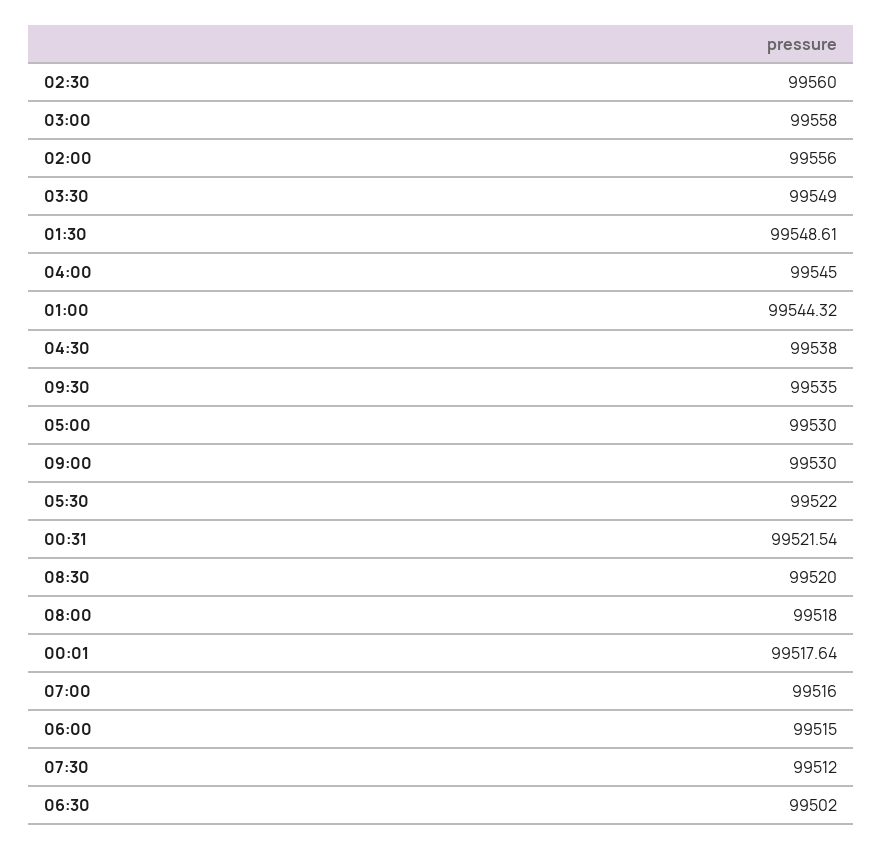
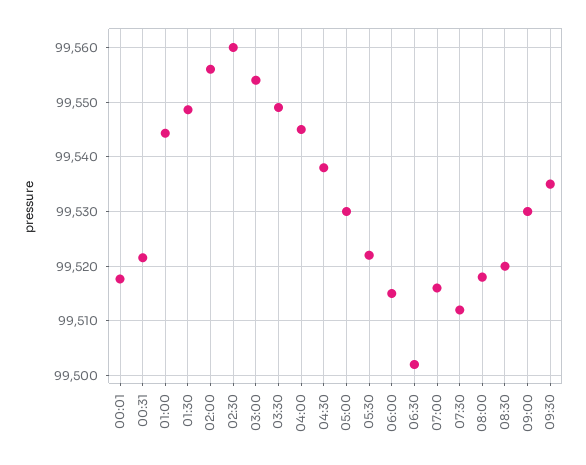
03:00: 99558 -> 99554

